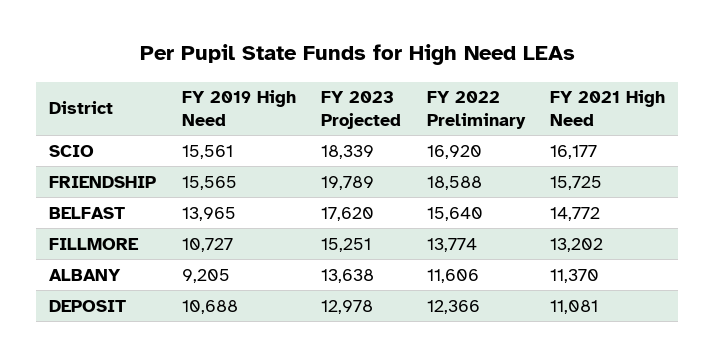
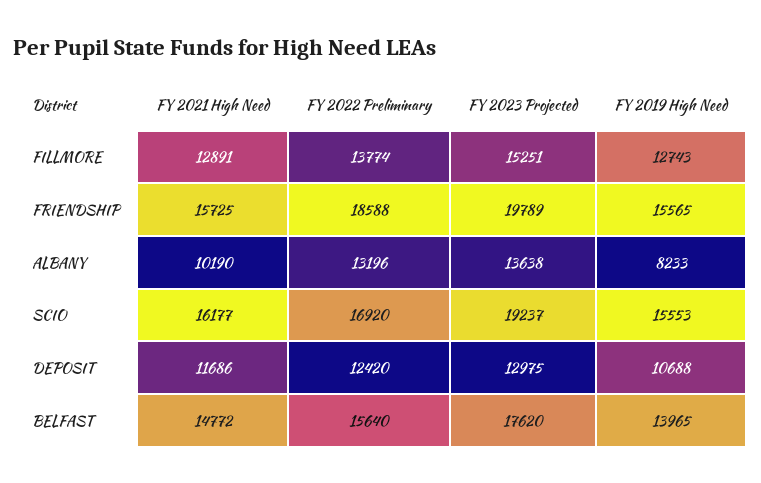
FY 2019 High Need, SCIO: 15561 -> 15553
FY 2023 Projected, SCIO: 18339 -> 19237
FY 2019 High Need, FILLMORE: 10727 -> 12743
FY 2021 High Need, FILLMORE: 13202 -> 12891
FY 2019 High Need, ALBANY: 9205 -> 8233
FY 2022 Preliminary, ALBANY: 11606 -> 13196
FY 2021 High Need, ALBANY: 11370 -> 10190
FY 2023 Projected, DEPOSIT: 12978 -> 12975
FY 2022 Preliminary, DEPOSIT: 12366 -> 12420
FY 2021 High Need, DEPOSIT: 11081 -> 11686

